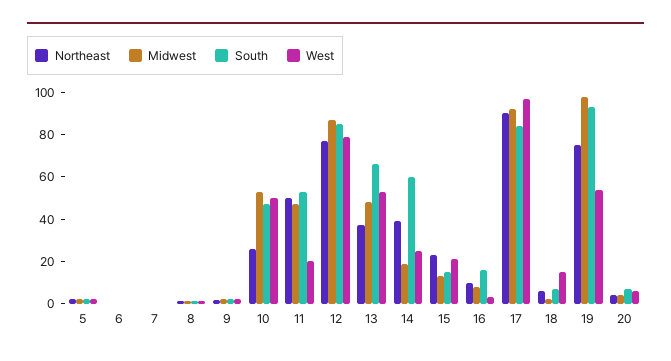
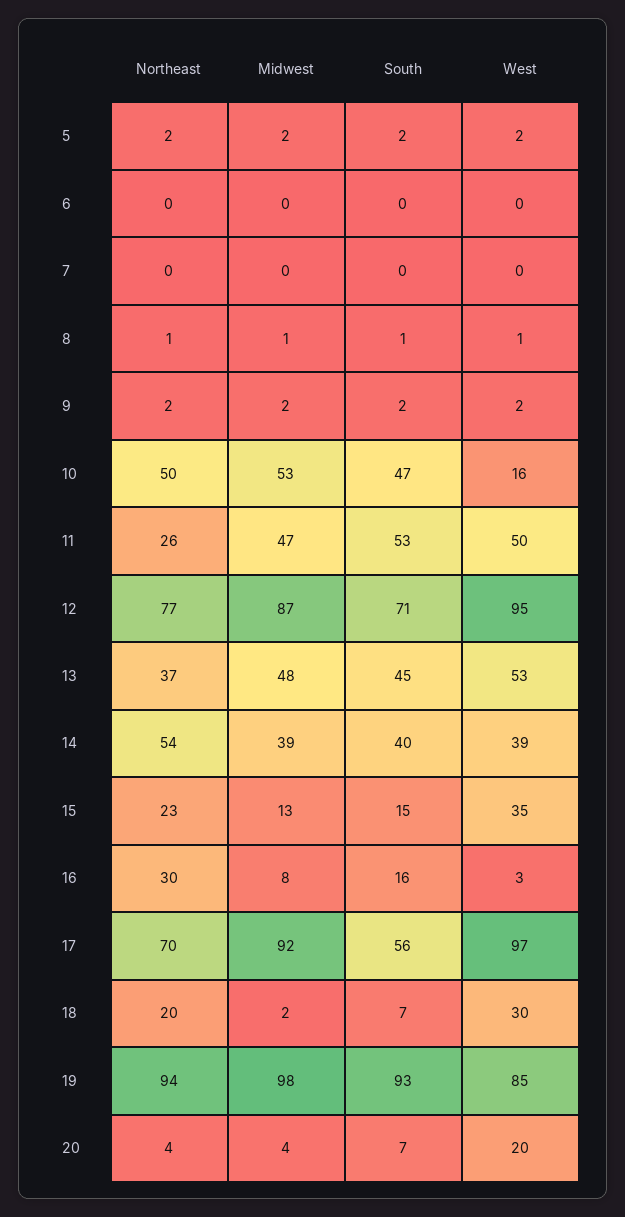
Northeast, 10: 25 -> 50
West, 10: 50 -> 16
Northeast, 11: 50 -> 26
West, 11: 20 -> 50
South, 12: 85 -> 71
West, 12: 80 -> 95
South, 13: 65 -> 45
Northeast, 14: 40 -> 54
Midwest, 14: 20 -> 39
South, 14: 60 -> 40
West, 14: 25 -> 39
West, 15: 20 -> 35
Northeast, 16: 10 -> 30
Northeast, 17: 90 -> 70
South, 17: 85 -> 56
Northeast, 18: 5 -> 20
West, 18: 15 -> 30
Northeast, 19: 75 -> 94
West, 19: 55 -> 85
West, 20: 5 -> 20

